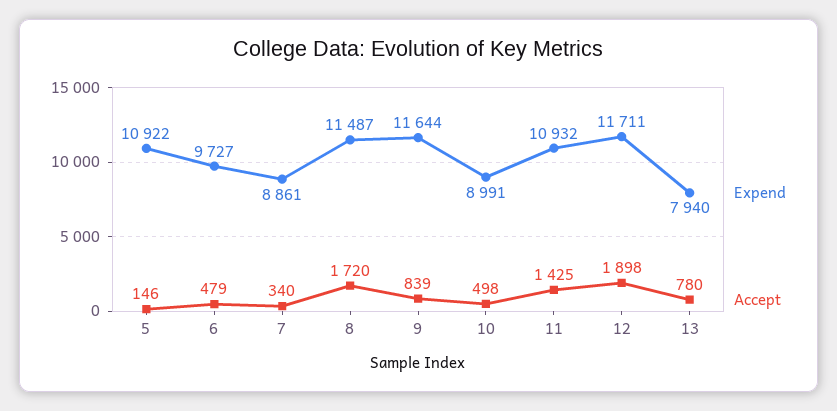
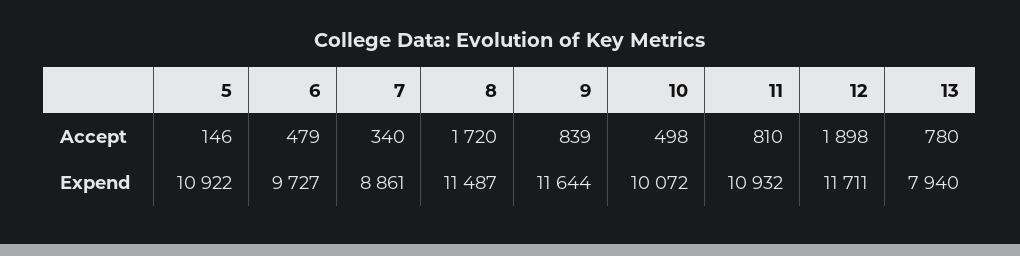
Expend, 10: 8991 -> 10072
Accept, 11: 1425 -> 810

